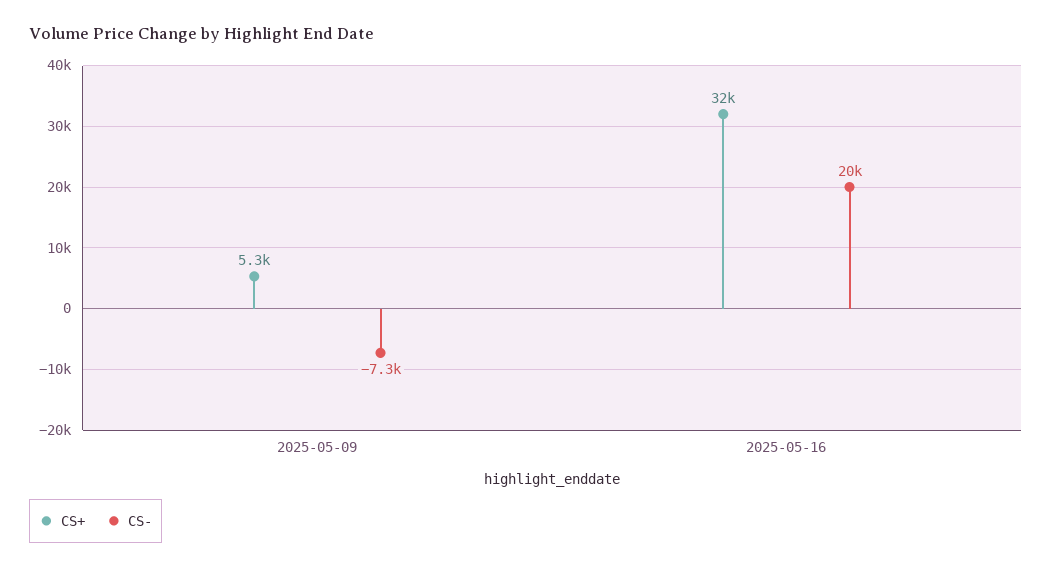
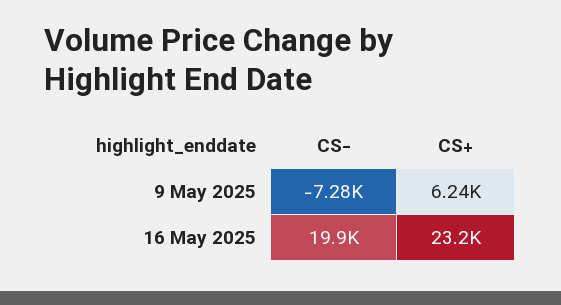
CS+, 2025-05-09: 5300 -> 6240
CS+, 2025-05-16: 32000 -> 23200

